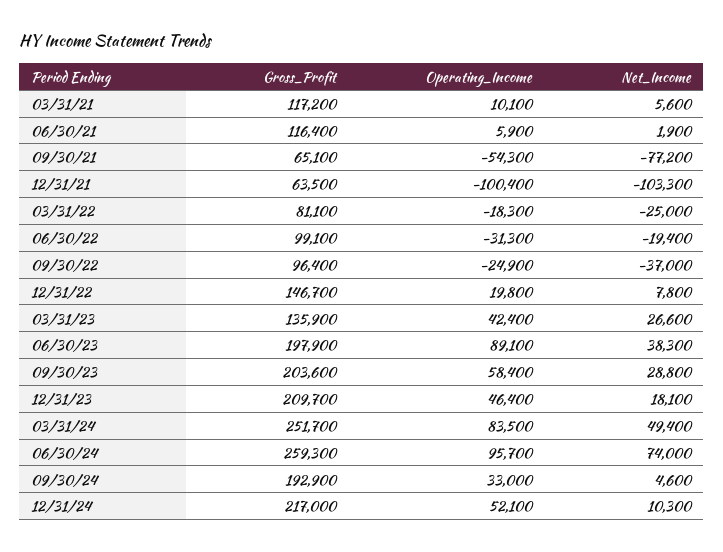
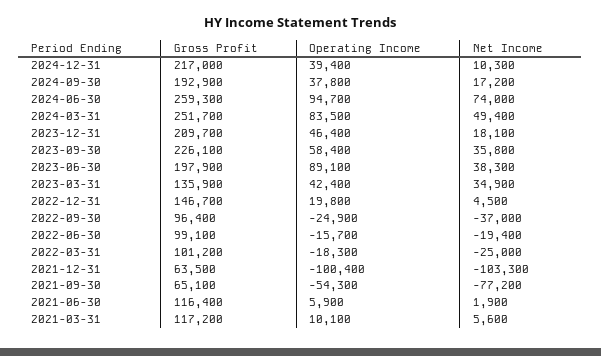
Gross_Profit, 03/31/22: 81100 -> 101200
Operating_Income, 06/30/22: -31300 -> -15700
Net_Income, 12/31/22: 7800 -> 4500
Net_Income, 03/31/23: 26600 -> 34900
Gross_Profit, 09/30/23: 203600 -> 226100
Net_Income, 09/30/23: 28800 -> 35800
Operating_Income, 06/30/24: 95700 -> 94700
Operating_Income, 09/30/24: 33000 -> 37800
Net_Income, 09/30/24: 4600 -> 17200
Operating_Income, 12/31/24: 52100 -> 39400

